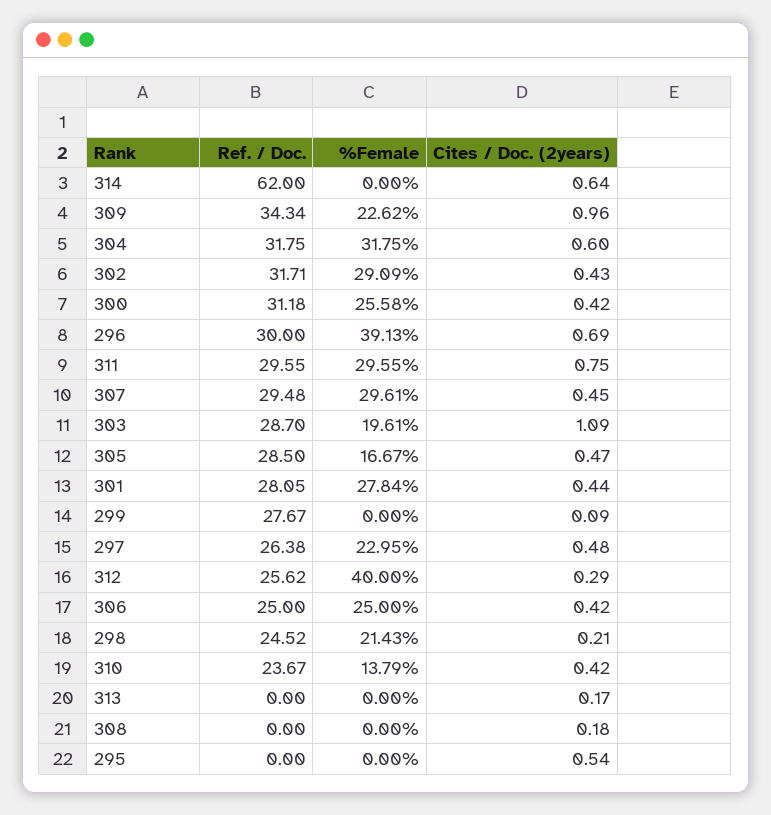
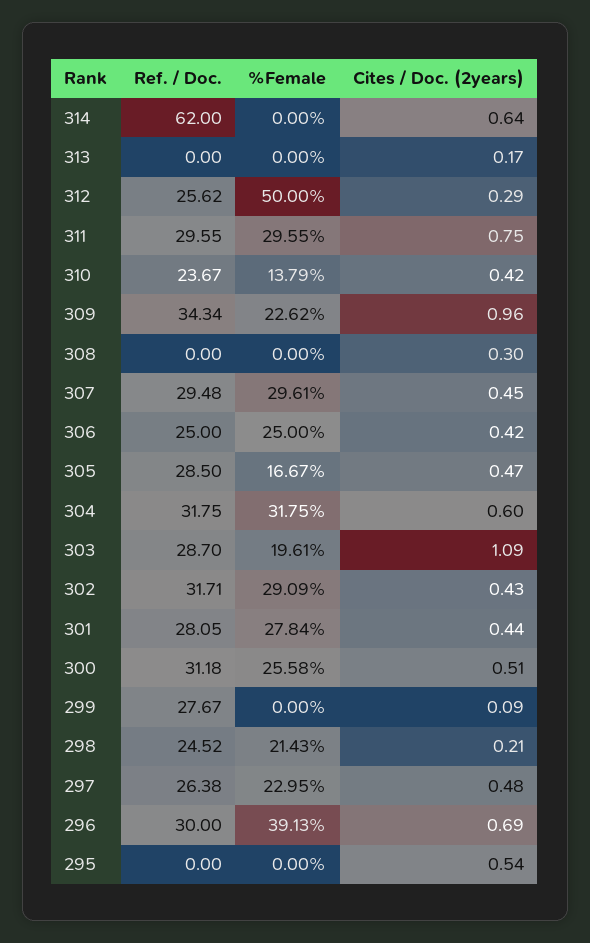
Cites / Doc. (2years), 300: 0.42 -> 0.51
%Female, 312: 40 -> 50
Cites / Doc. (2years), 308: 0.18 -> 0.3

